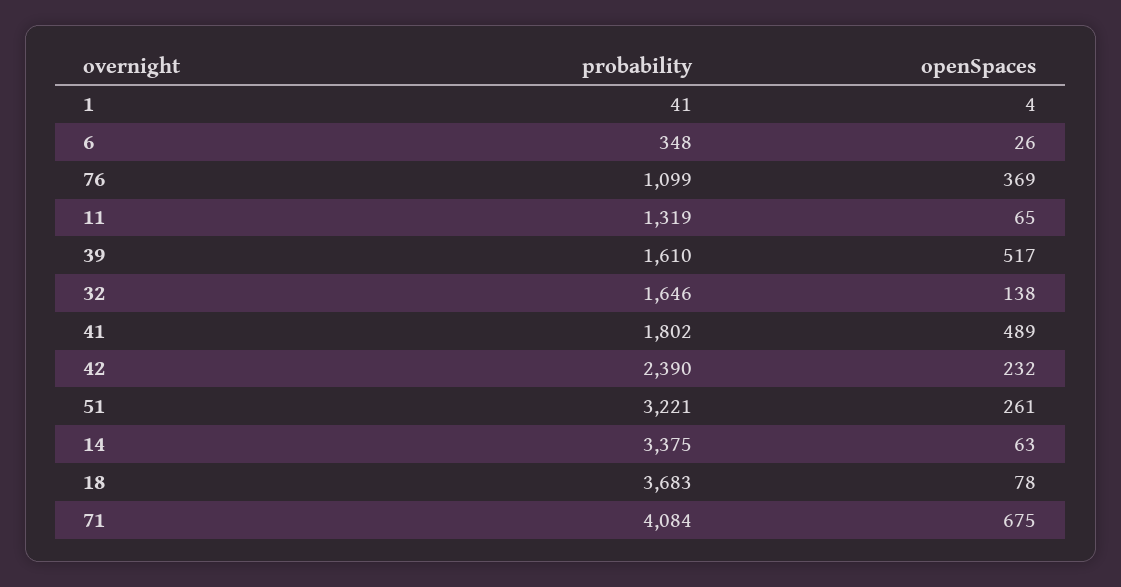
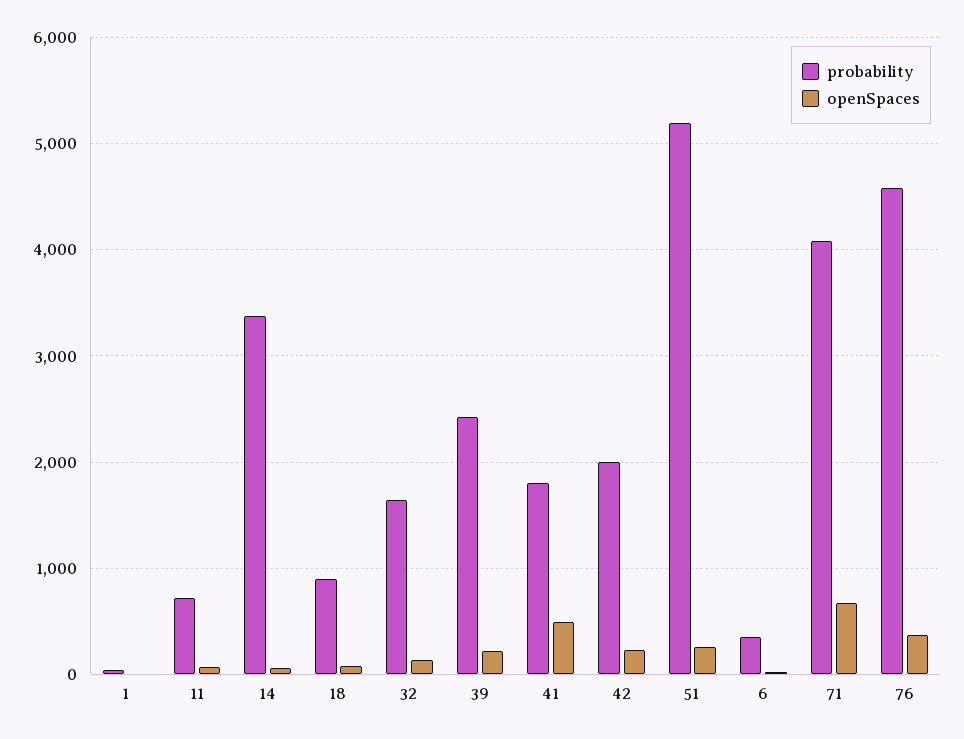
probability, 76: 1099 -> 4600
probability, 11: 1319 -> 700
probability, 39: 1610 -> 2400
openSpaces, 39: 517 -> 200
probability, 42: 2390 -> 2000
probability, 51: 3221 -> 5200
probability, 18: 3683 -> 900

